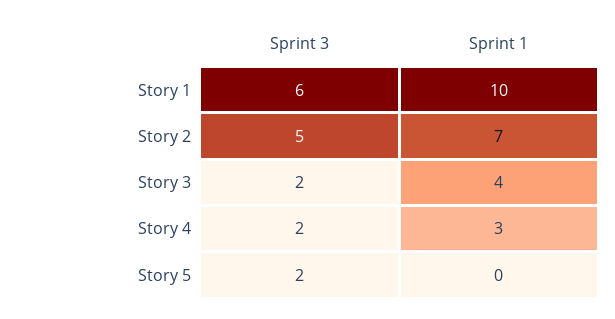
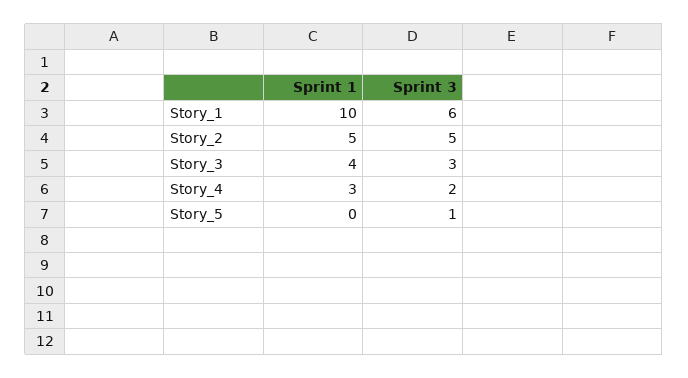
Sprint 1, Story 2: 7 -> 5
Sprint 3, Story 3: 2 -> 3
Sprint 3, Story 5: 2 -> 1

